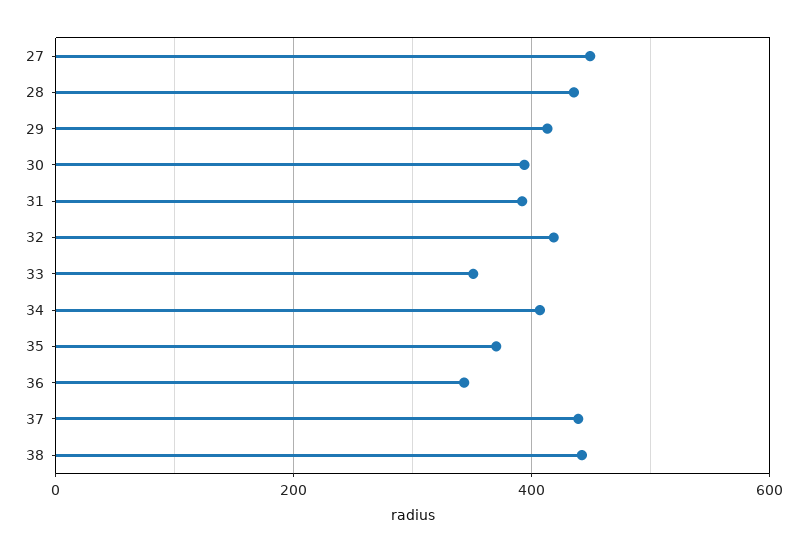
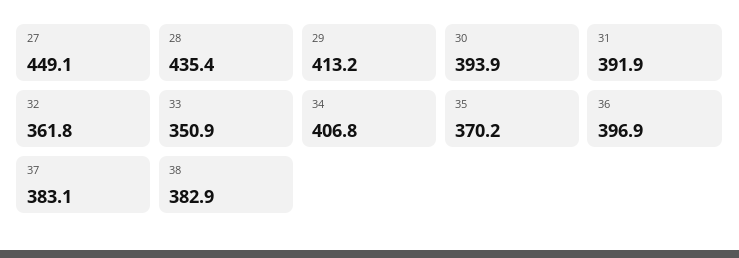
32: 420 -> 361.8
36: 340 -> 396.9
37: 440 -> 383.1
38: 440 -> 382.9

